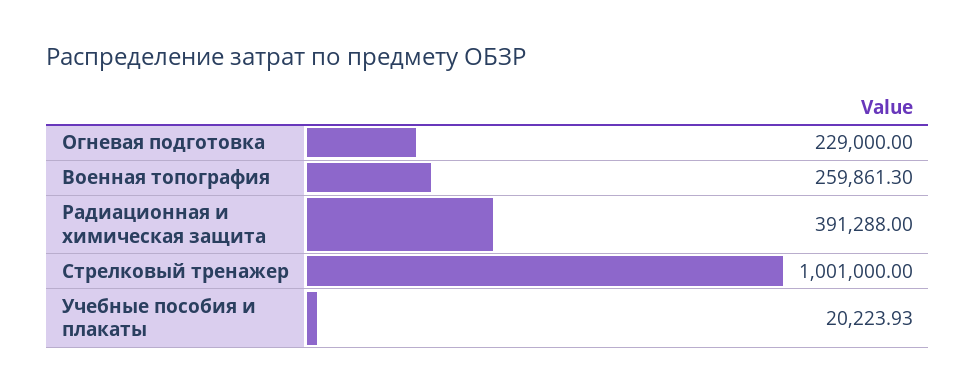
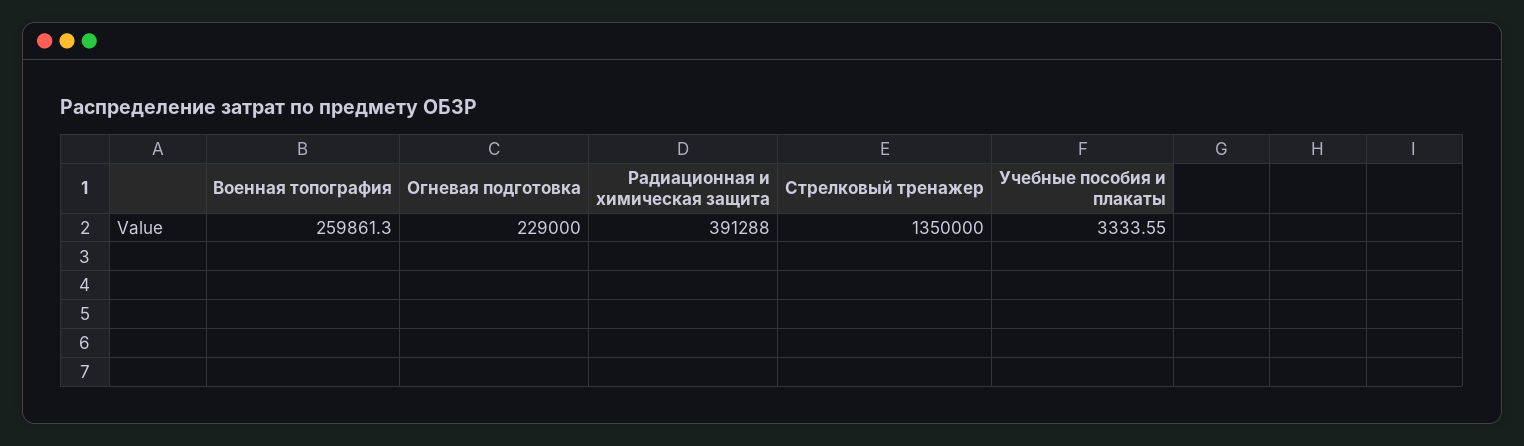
Стрелковый тренажер: 1001000 -> 1350000
Учебные пособия и плакаты: 20223.93 -> 3333.55

